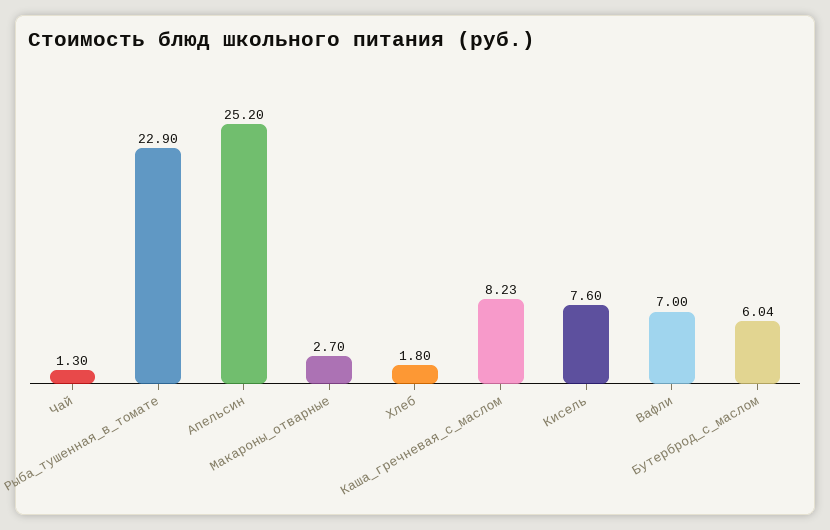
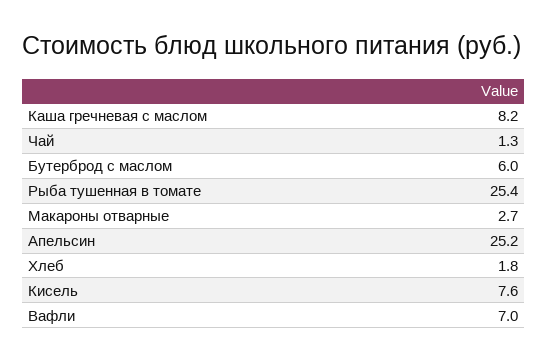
Рыба_тушенная_в_томате: 22.9 -> 25.4

